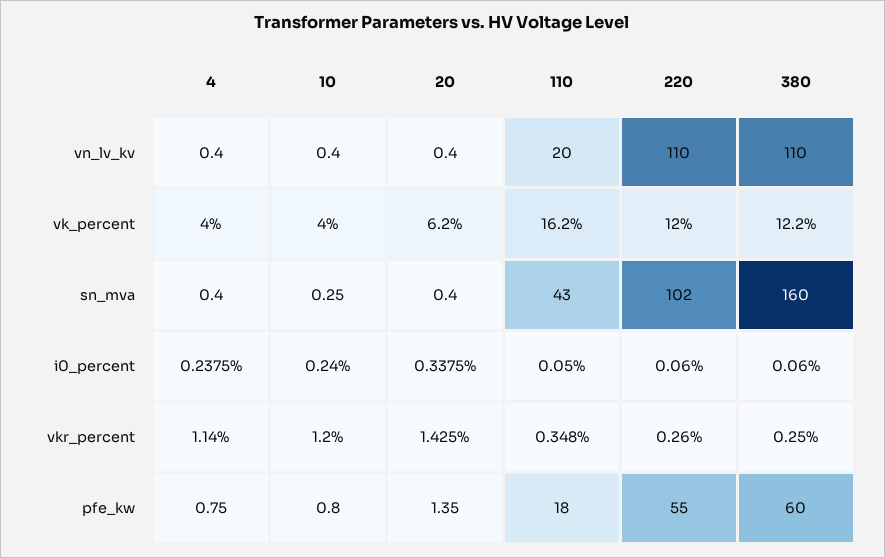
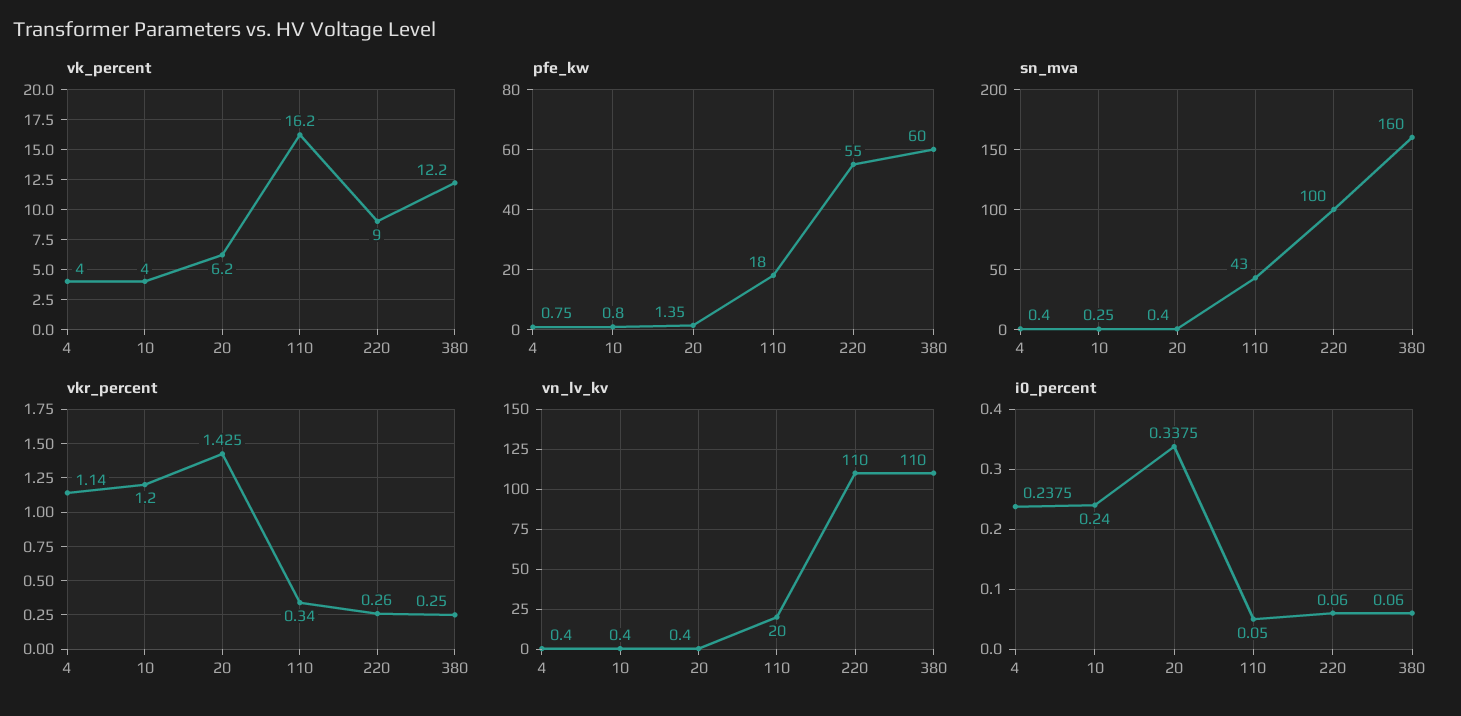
vk_percent, 220: 12 -> 9
sn_mva, 220: 102 -> 100
vkr_percent, 110: 0.348 -> 0.34

